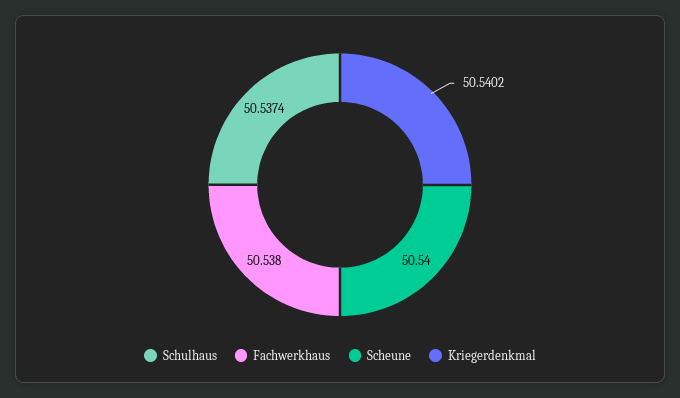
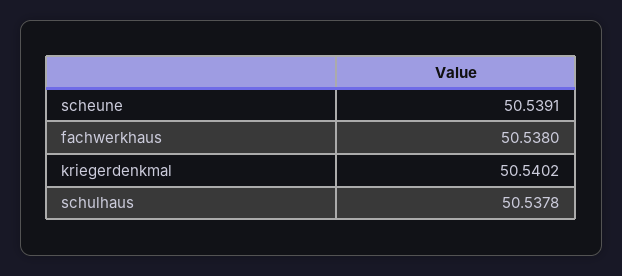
Schulhaus: 50.5374 -> 50.5378
Scheune: 50.54 -> 50.5391

